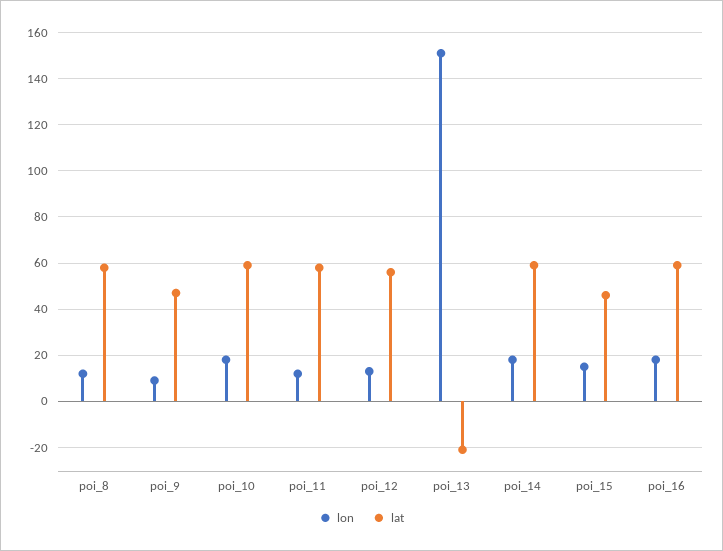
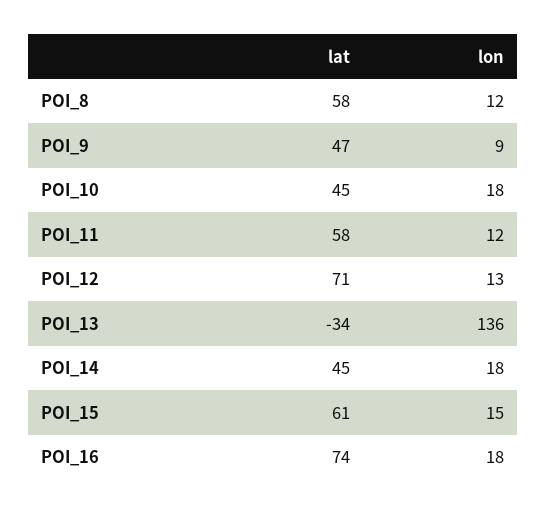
lat, poi_10: 60 -> 45
lat, poi_12: 55 -> 71
lon, poi_13: 150 -> 136
lat, poi_13: -20 -> -34
lat, poi_14: 60 -> 45
lat, poi_15: 45 -> 61
lat, poi_16: 60 -> 74

